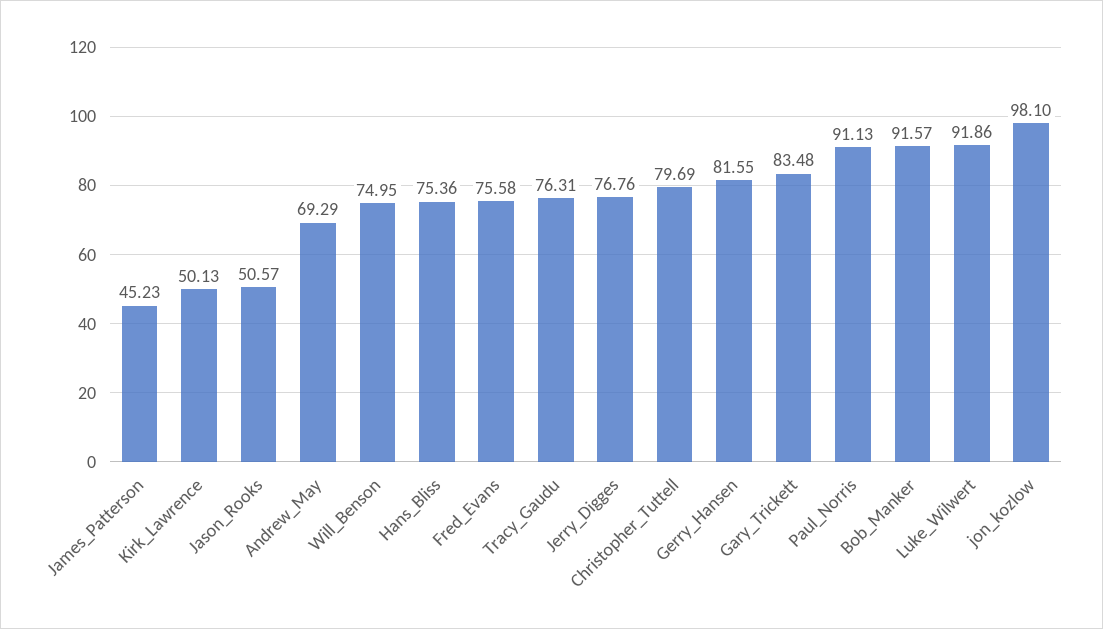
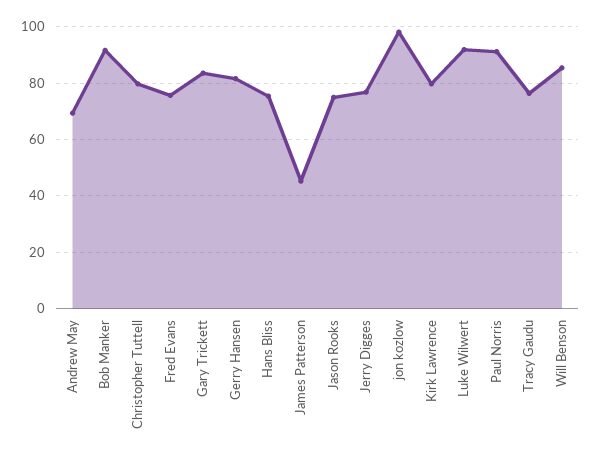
Kirk_Lawrence: 50.13 -> 80
Jason_Rooks: 50.57 -> 75
Will_Benson: 74.95 -> 85

